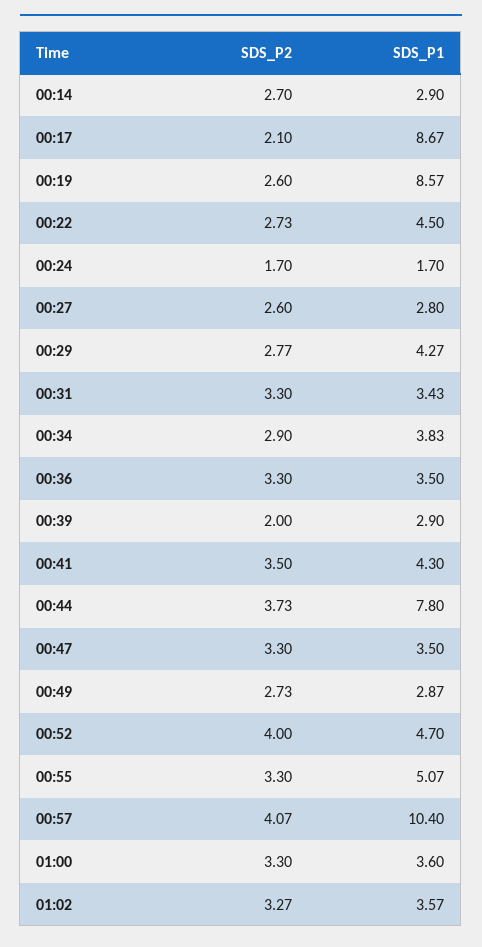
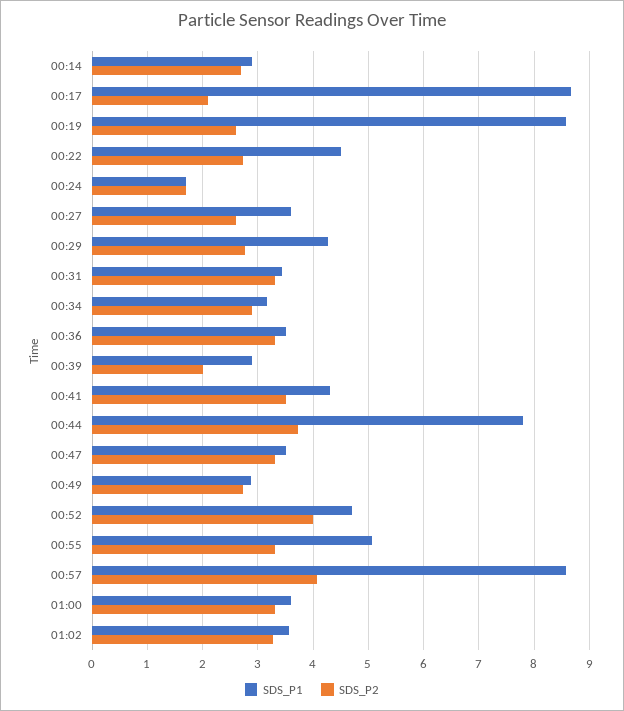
SDS_P1, 00:27: 2.8 -> 3.6
SDS_P1, 00:34: 3.83 -> 3.2
SDS_P1, 00:57: 10.4 -> 8.6

